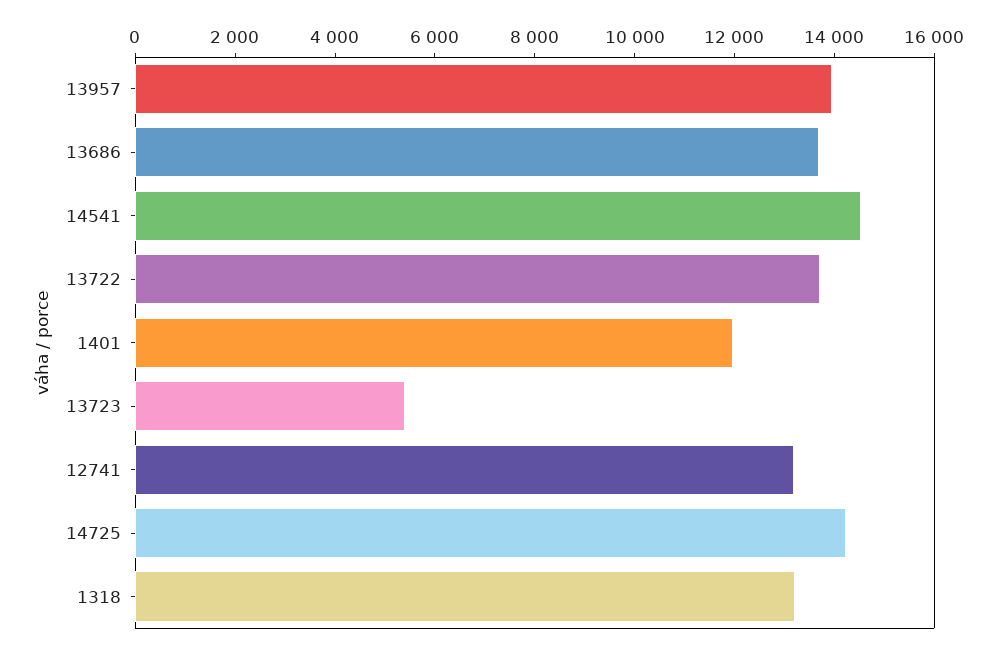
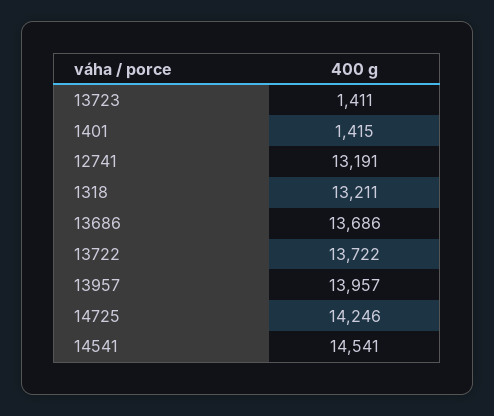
1401: 12000 -> 1415
13723: 5500 -> 1411

